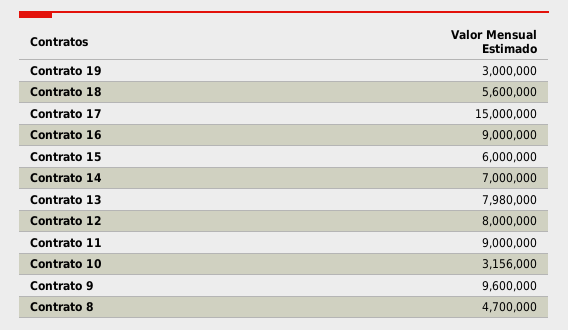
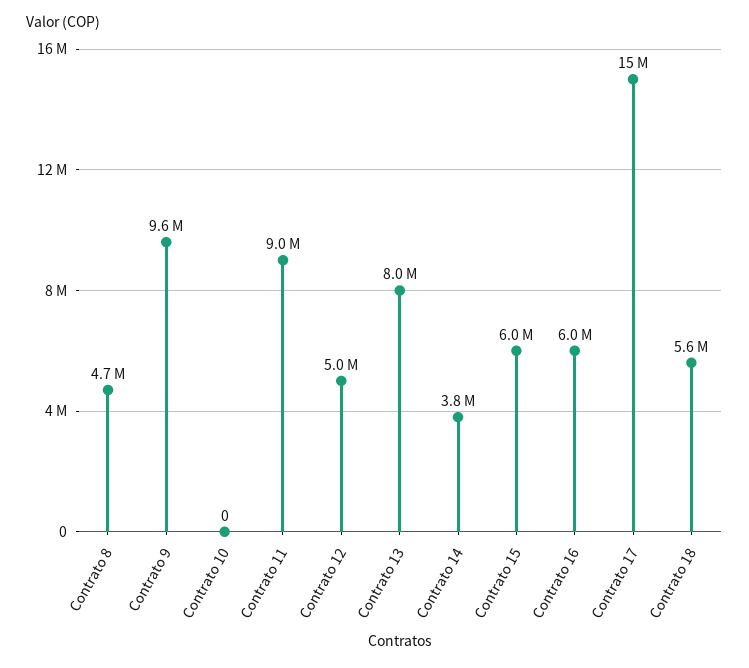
Contrato 19: 3000000 -> none
Contrato 16: 9000000 -> 6000000
Contrato 14: 7000000 -> 3800000
Contrato 12: 8000000 -> 5000000
Contrato 10: 3156000 -> 0

